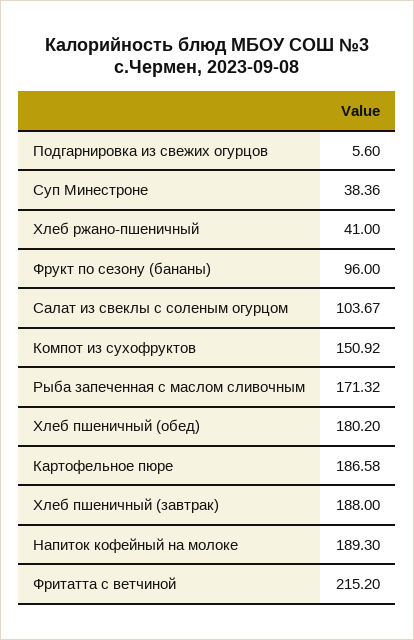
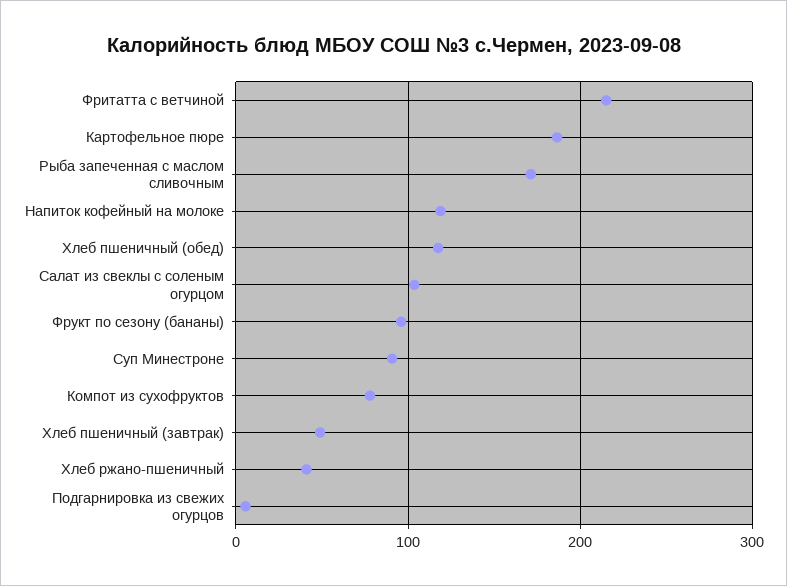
Суп Минестроне: 38.36 -> 90
Компот из сухофруктов: 150.92 -> 80
Хлеб пшеничный (обед): 180.2 -> 120
Хлеб пшеничный (завтрак): 188 -> 50
Напиток кофейный на молоке: 189.3 -> 120

